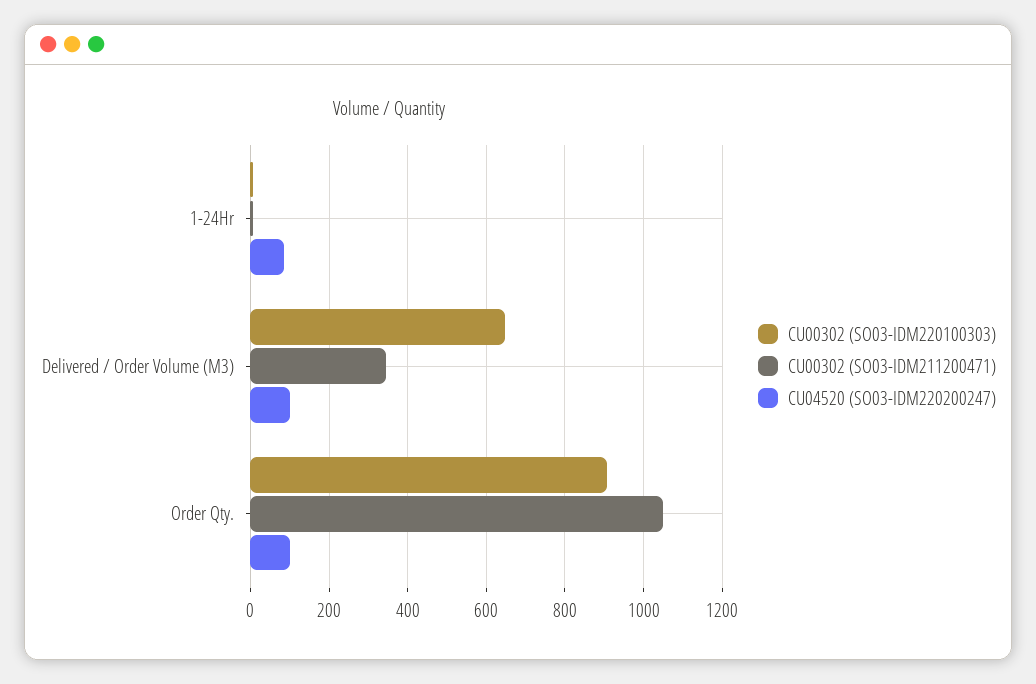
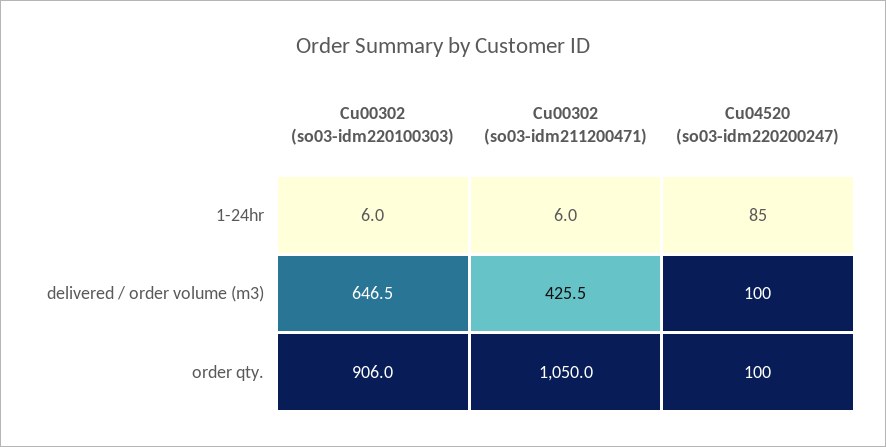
CU00302 (SO03-IDM211200471), Delivered / Order Volume (M3): 340 -> 425.5

